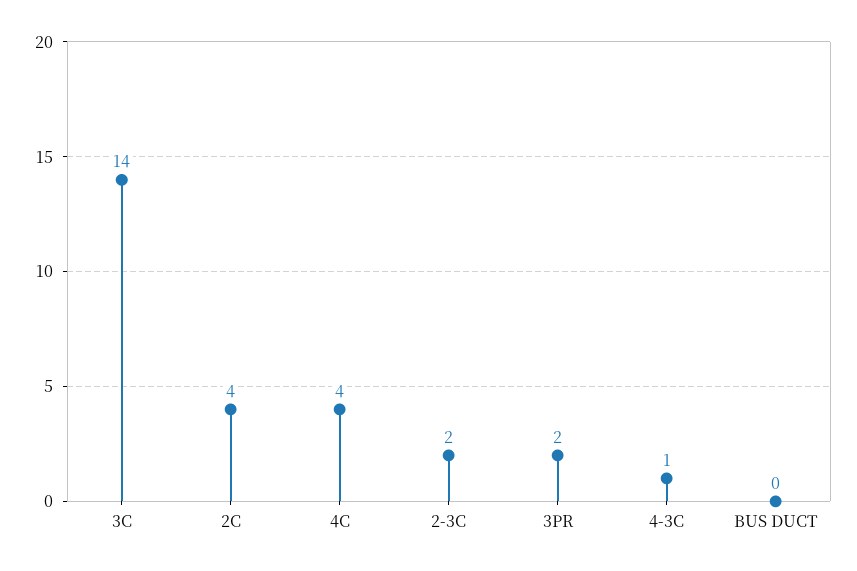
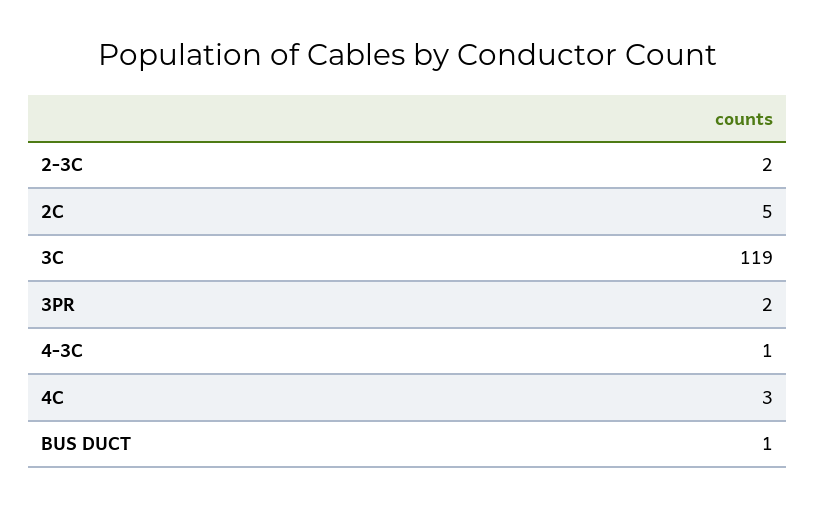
3C: 14 -> 119
2C: 4 -> 5
4C: 4 -> 3
BUS DUCT: 0 -> 1

